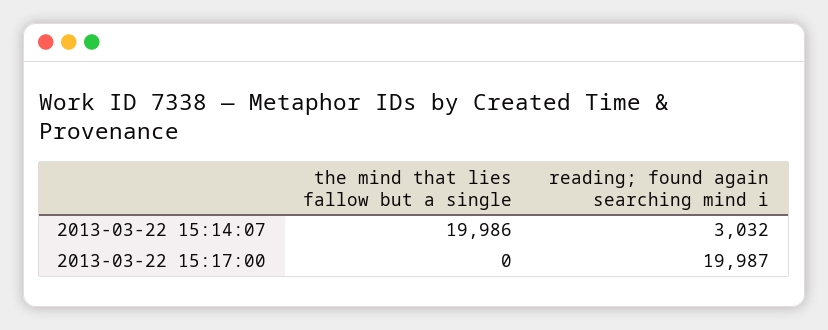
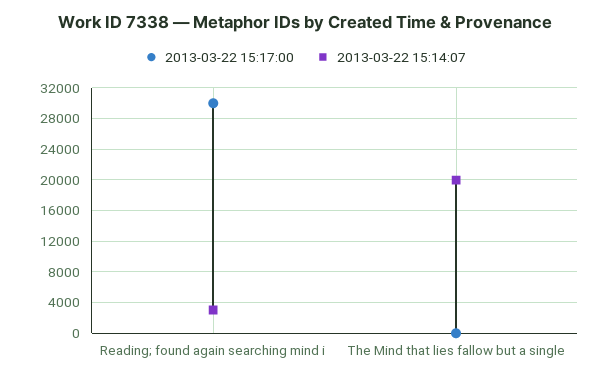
2013-03-22 15:17:00, reading; found again searching mind i: 19987 -> 30000

